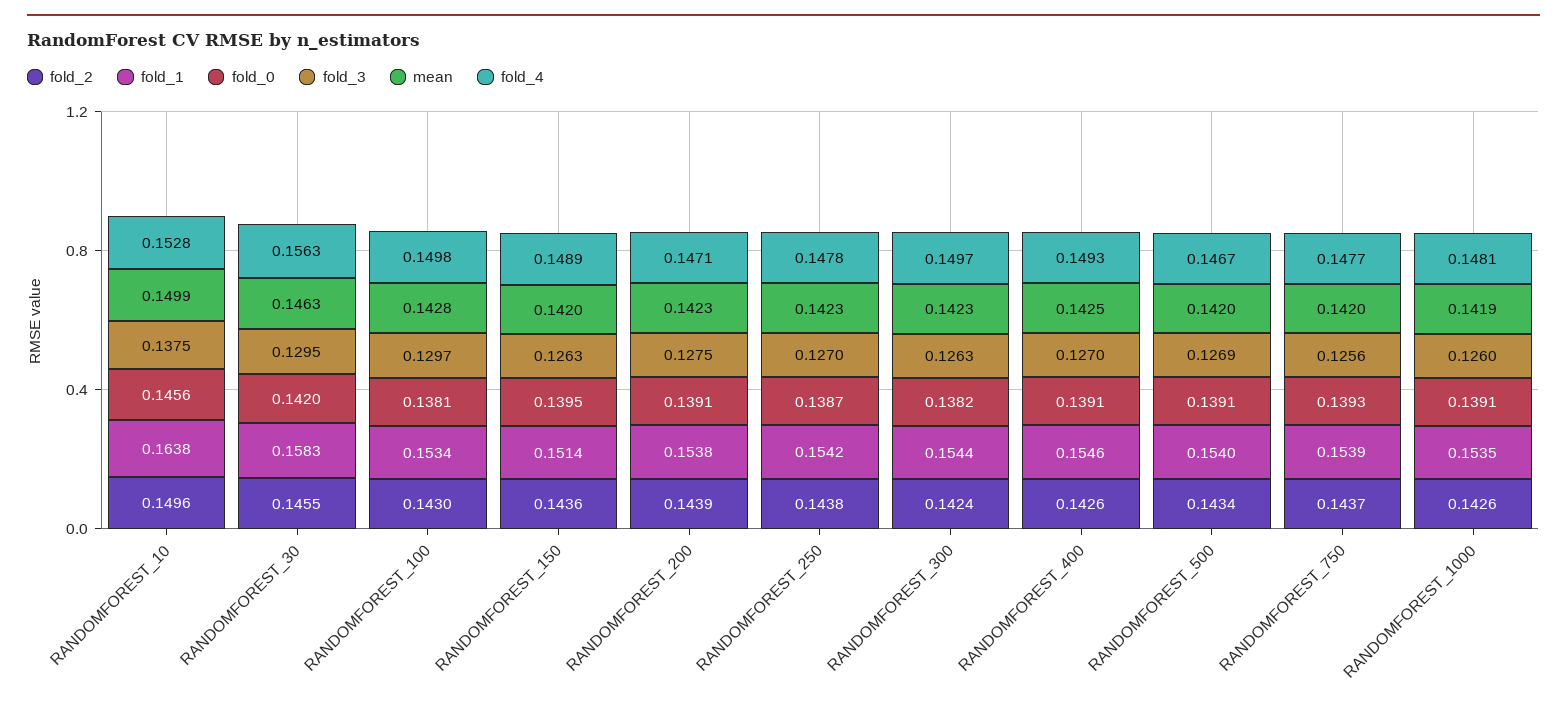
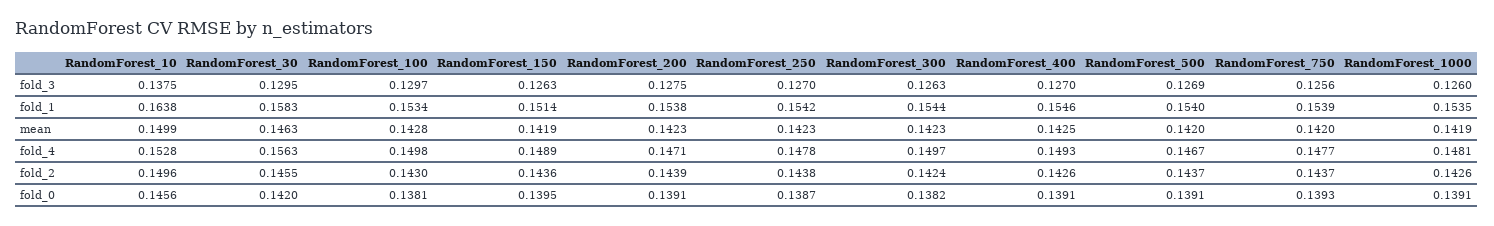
mean, RANDOMFOREST_150: 0.142 -> 0.1419
fold_2, RANDOMFOREST_500: 0.1434 -> 0.1437

